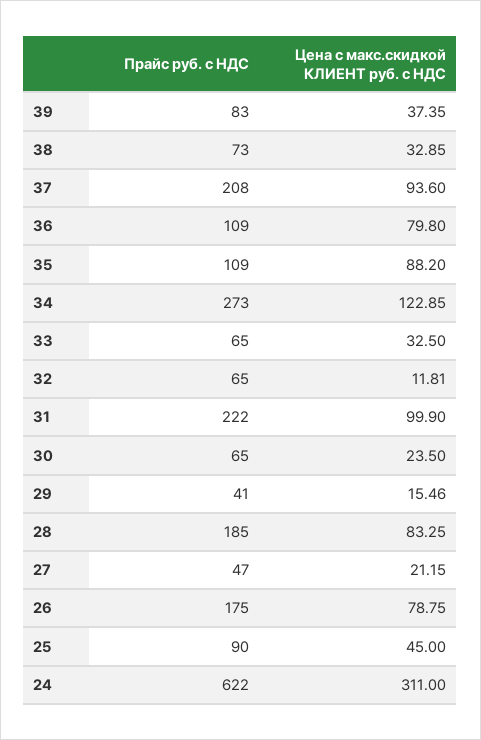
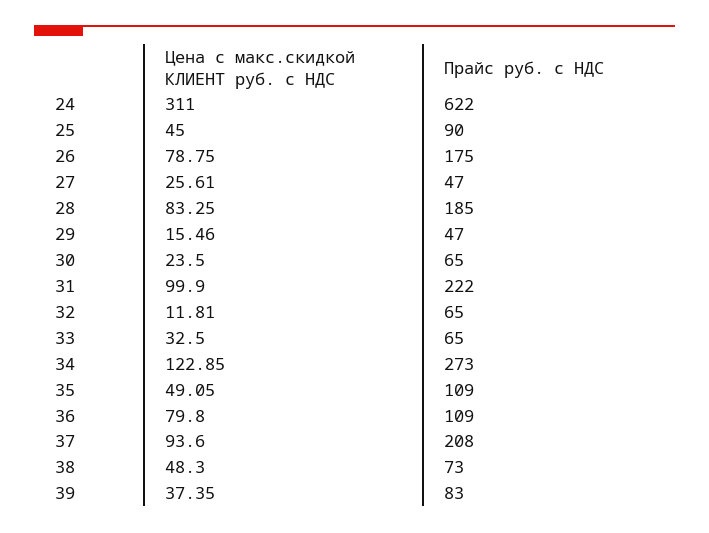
Цена с макс.скидкой КЛИЕНТ руб. с НДС, 38: 32.85 -> 48.3
Цена с макс.скидкой КЛИЕНТ руб. с НДС, 35: 88.2 -> 49.05
Прайс руб. с НДС, 29: 41 -> 47
Цена с макс.скидкой КЛИЕНТ руб. с НДС, 27: 21.15 -> 25.61

